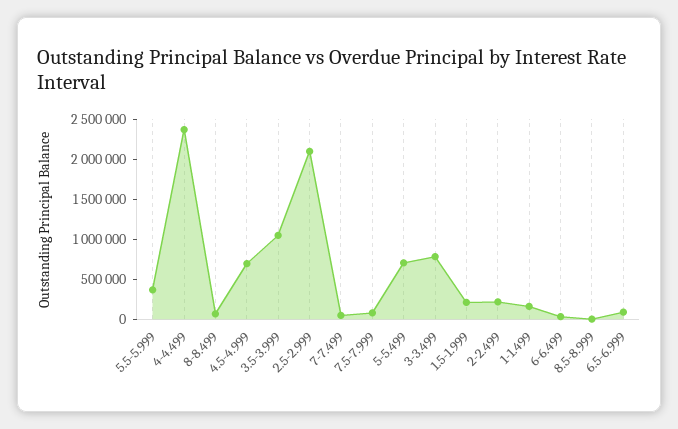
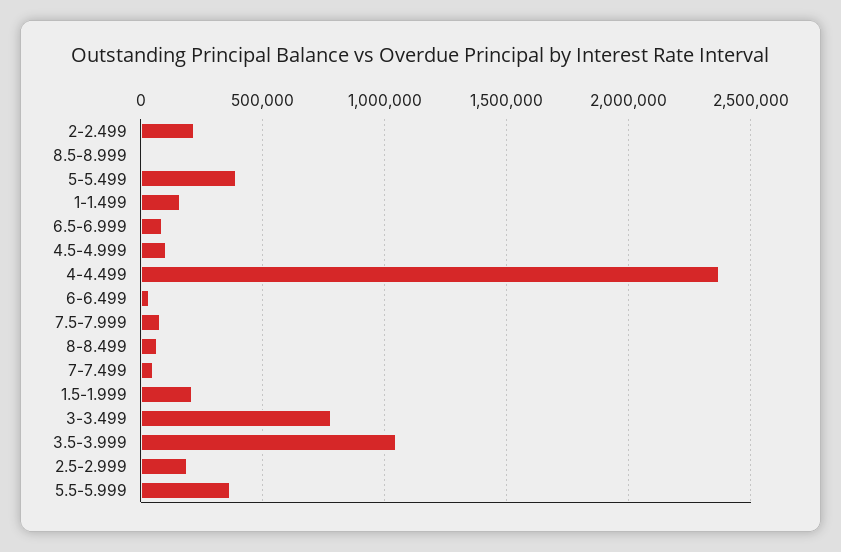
4.5-4.999: 700000 -> 100000
2.5-2.999: 2100000 -> 200000
5-5.499: 700000 -> 400000

